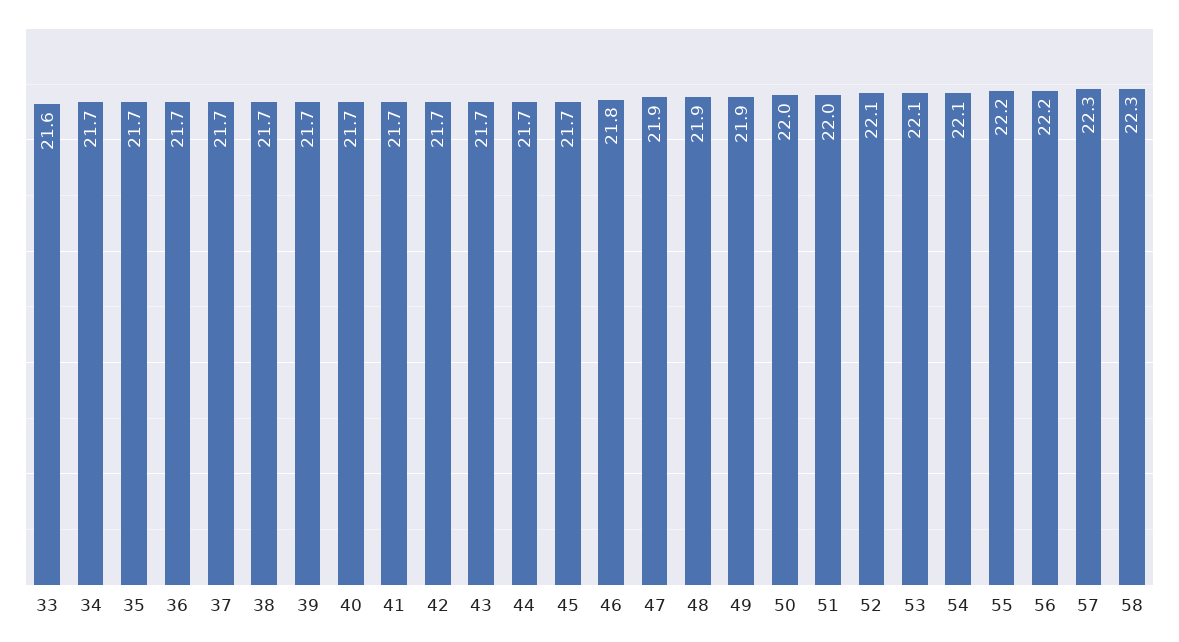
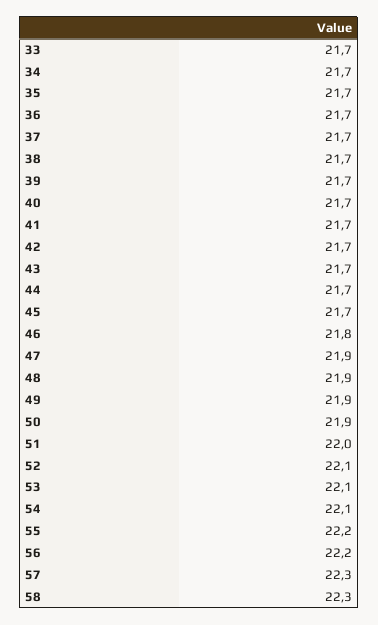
33: 21.6 -> 21.7
50: 22 -> 21.9

